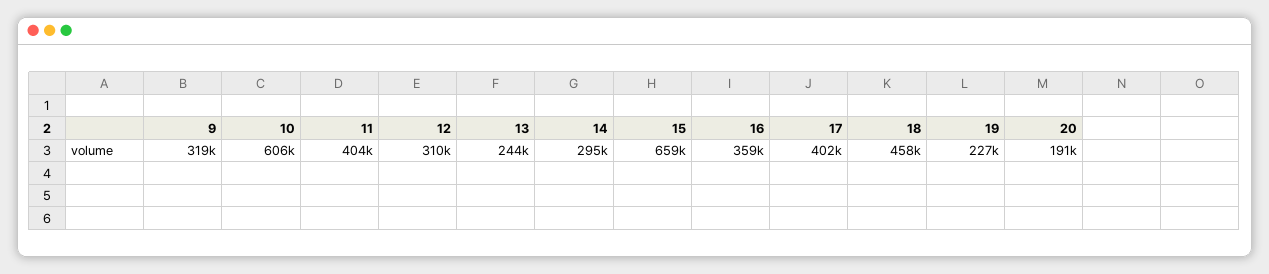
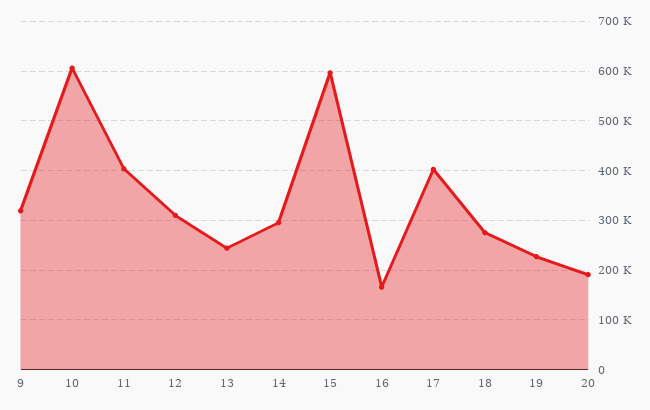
15: 659000 -> 600000
16: 359000 -> 160000
18: 458000 -> 280000

